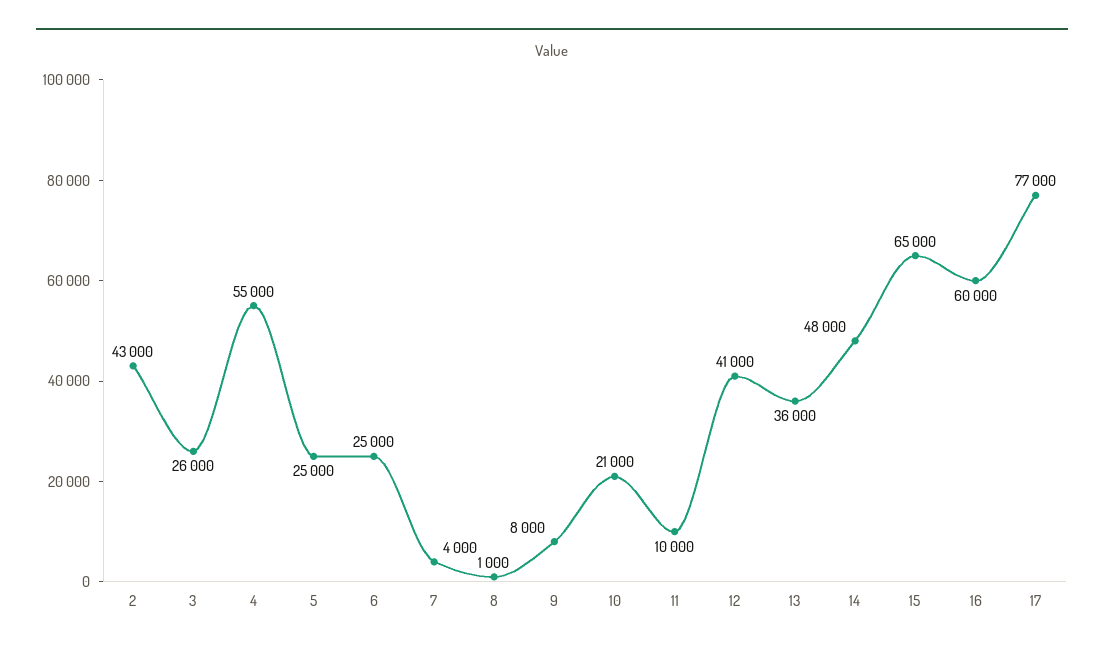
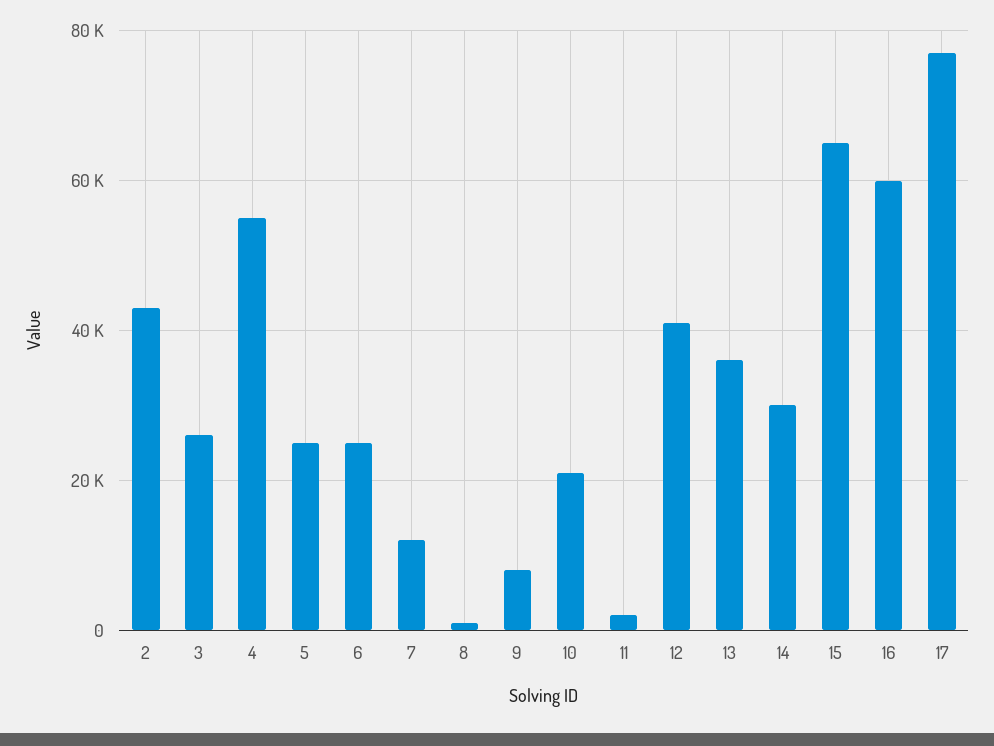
7: 4000 -> 12000
11: 10000 -> 2000
14: 48000 -> 30000

